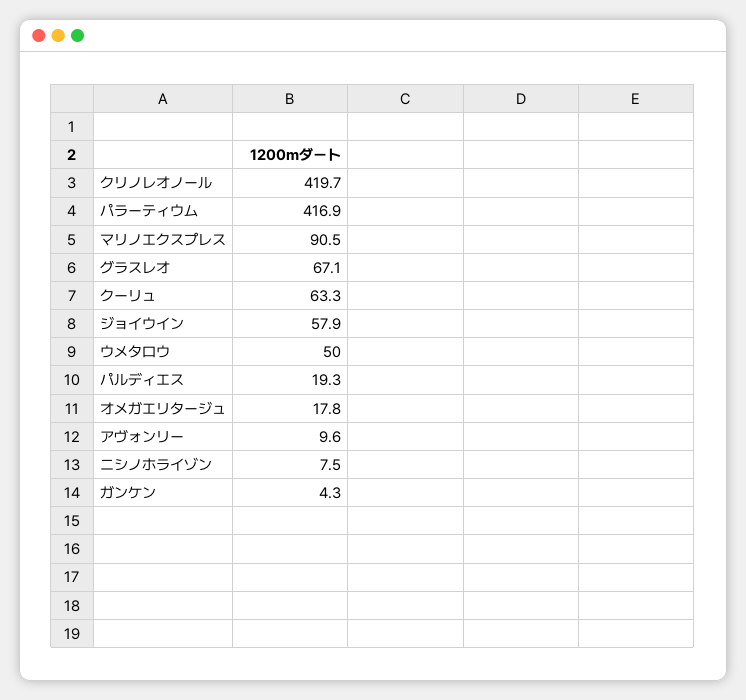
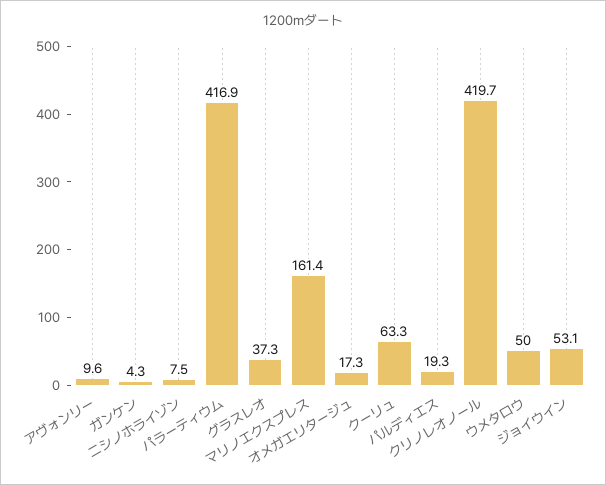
マリノエクスプレス: 90.5 -> 161.4
グラスレオ: 67.1 -> 37.3
ジョイウイン: 57.9 -> 53.1
オメガエリタージュ: 17.8 -> 17.3

